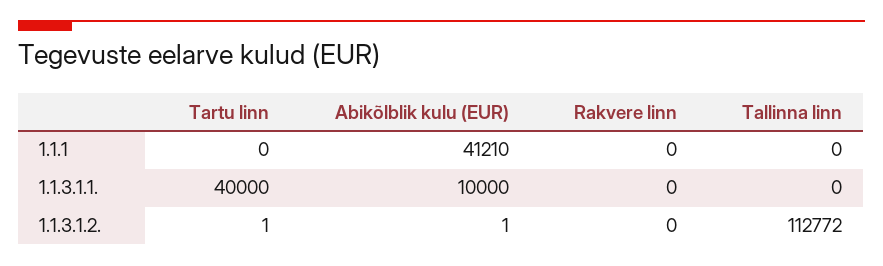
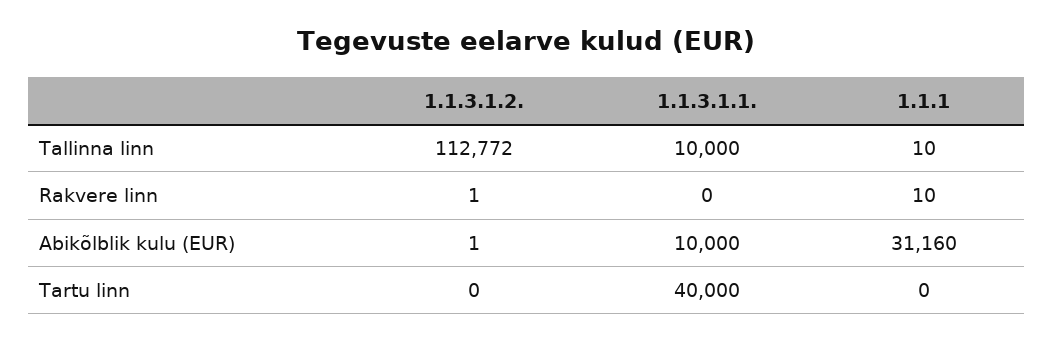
Abikõlblik kulu (EUR), 1.1.1: 41210 -> 31160
Rakvere linn, 1.1.1: 0 -> 10
Tallinna linn, 1.1.1: 0 -> 10
Tallinna linn, 1.1.3.1.1.: 0 -> 10000
Tartu linn, 1.1.3.1.2.: 1 -> 0
Rakvere linn, 1.1.3.1.2.: 0 -> 1

